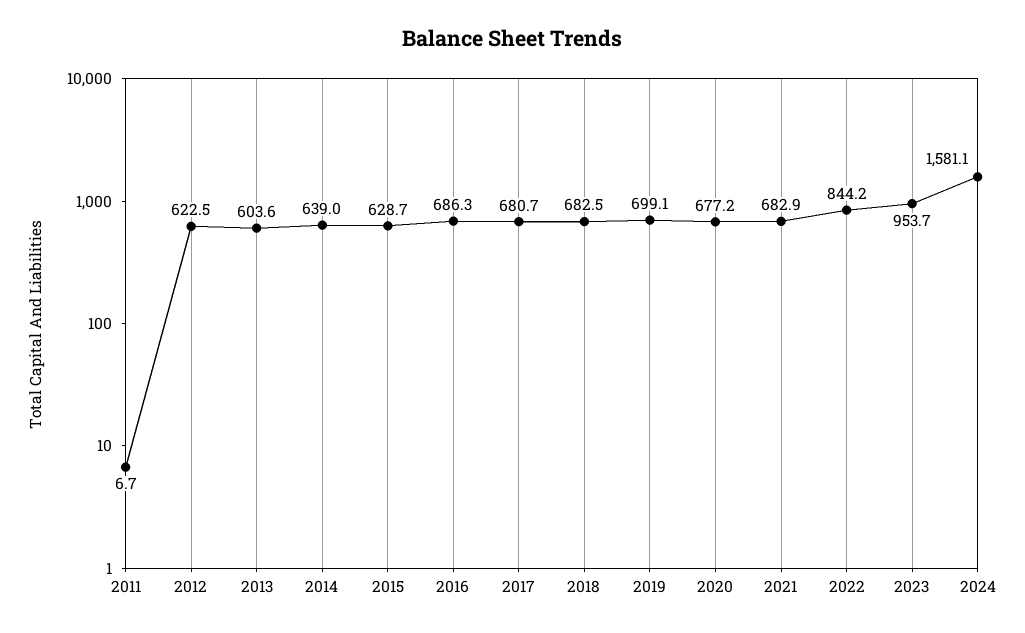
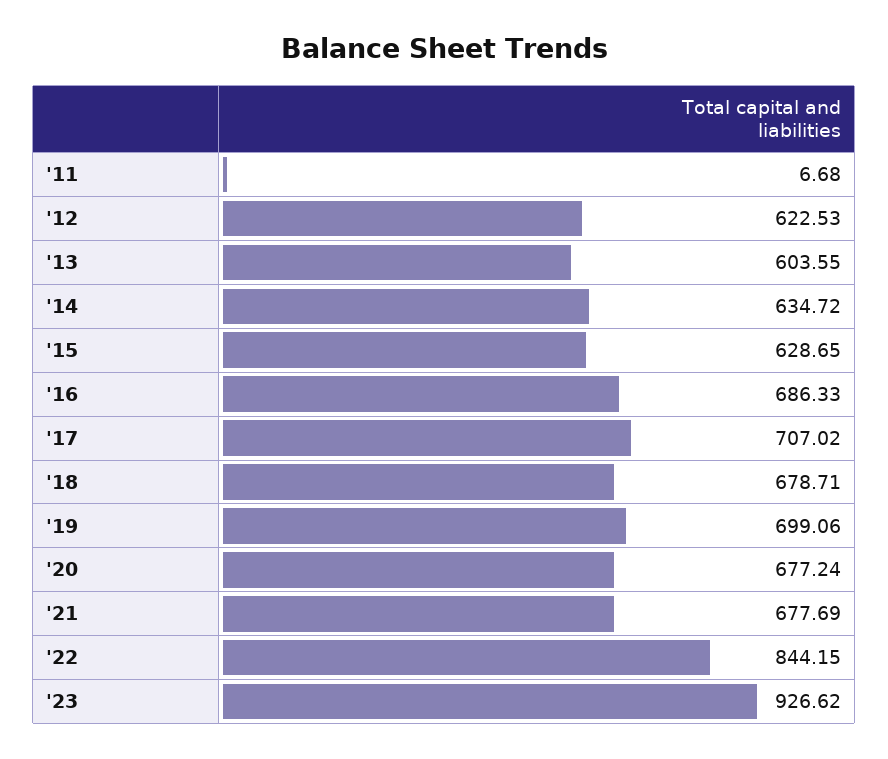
2014: 639 -> 634.72
2017: 680.7 -> 707.02
2018: 682.5 -> 678.71
2021: 682.9 -> 677.69
2023: 953.7 -> 926.62
2024: 1581.1 -> none

